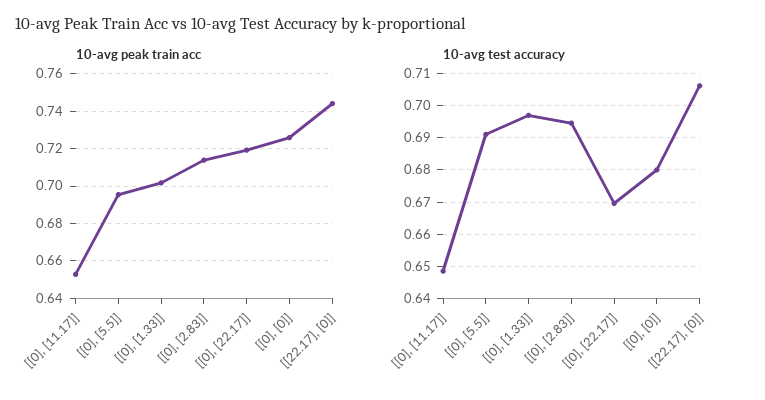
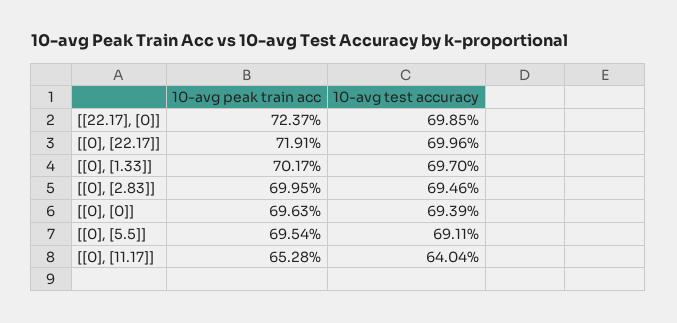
10-avg peak train acc, [[0], [2.83]]: 0.715 -> 0.6995
10-avg peak train acc, [[0], [0]]: 0.725 -> 0.6963
10-avg peak train acc, [[22.17], [0]]: 0.745 -> 0.7237
10-avg test accuracy, [[0], [11.17]]: 0.648 -> 0.6404
10-avg test accuracy, [[0], [22.17]]: 0.67 -> 0.6996
10-avg test accuracy, [[0], [0]]: 0.68 -> 0.6939
10-avg test accuracy, [[22.17], [0]]: 0.706 -> 0.6985

